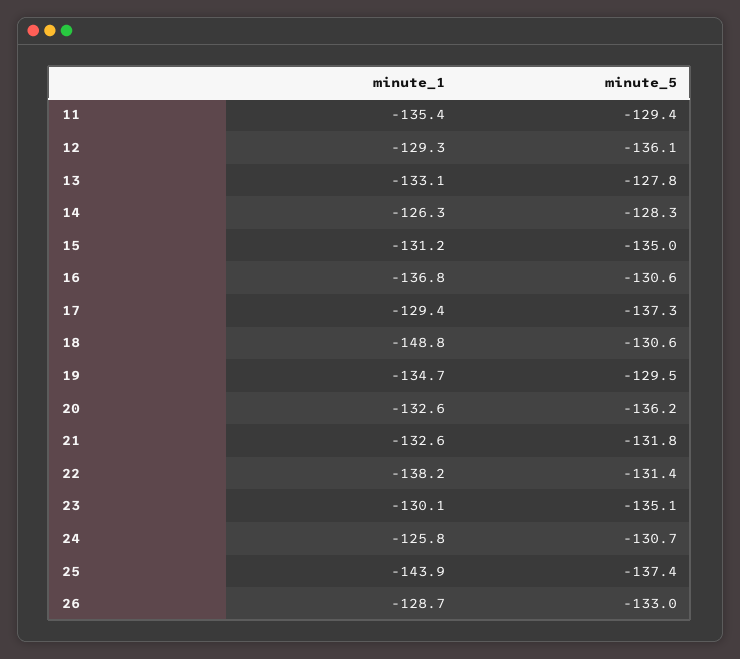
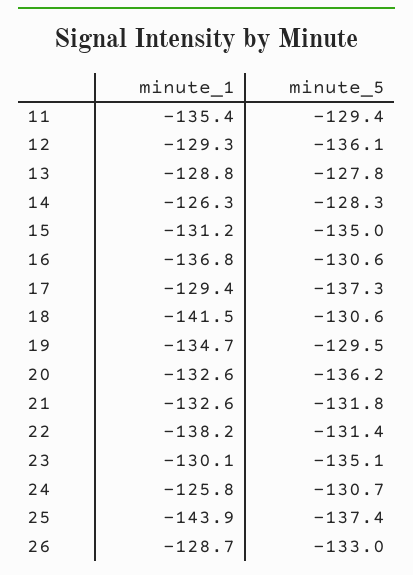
minute_1, 13: -133.1 -> -128.8
minute_1, 18: -148.8 -> -141.5

